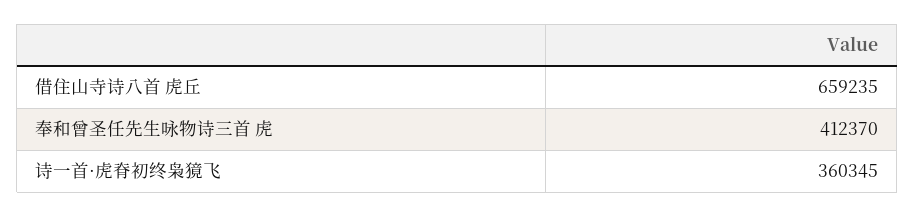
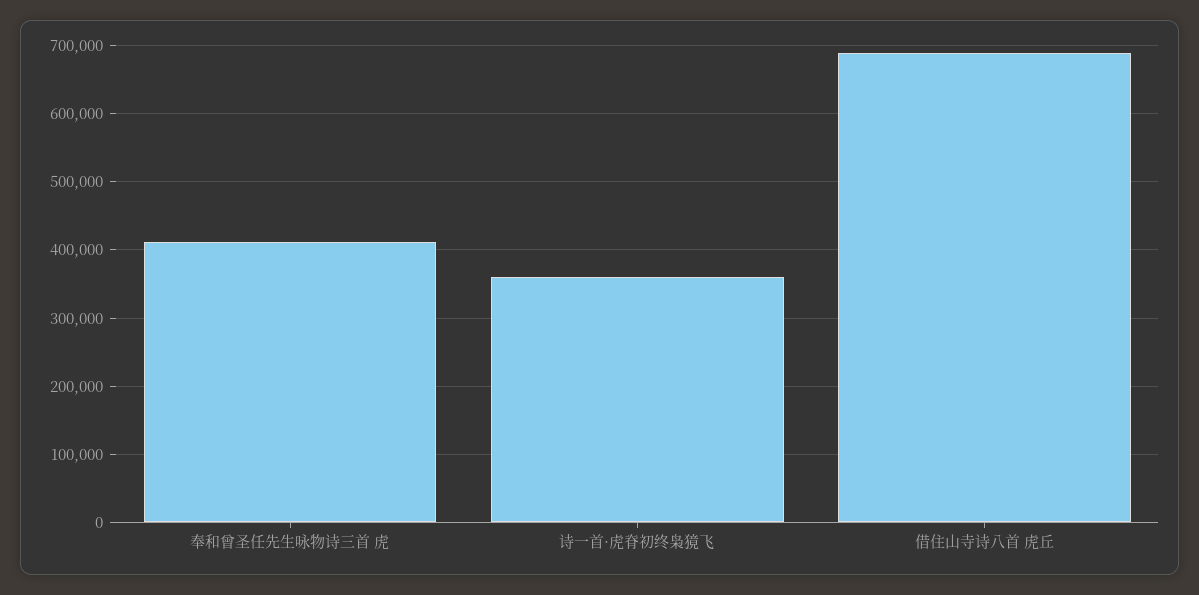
借住山寺诗八首 虎丘: 659235 -> 690000

